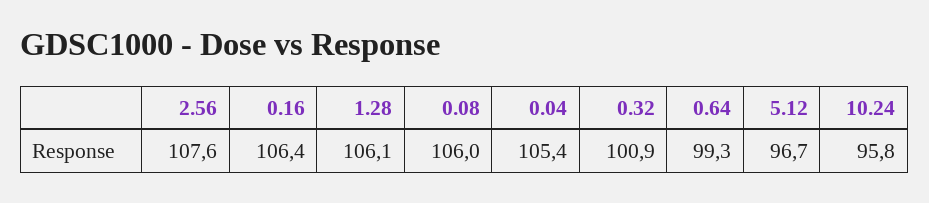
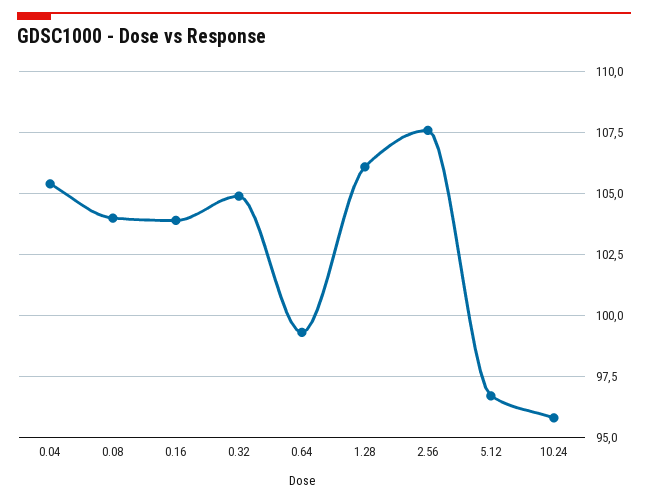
0.16: 106.4 -> 104
0.08: 106 -> 104
0.32: 100.9 -> 105

